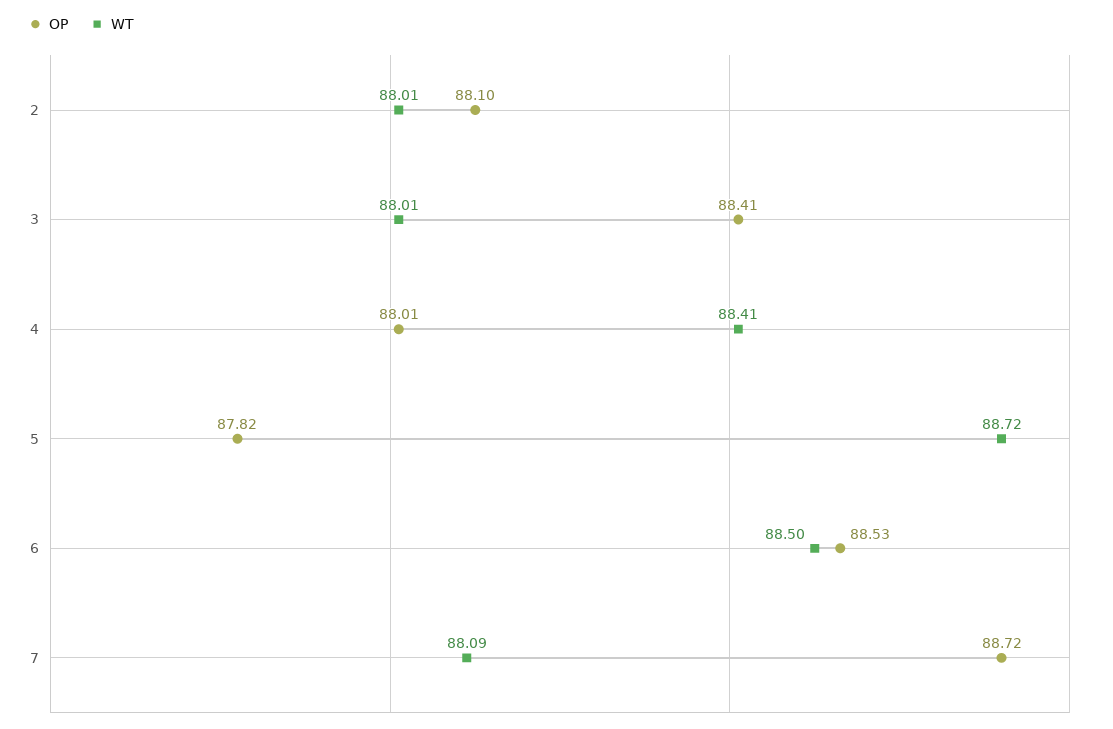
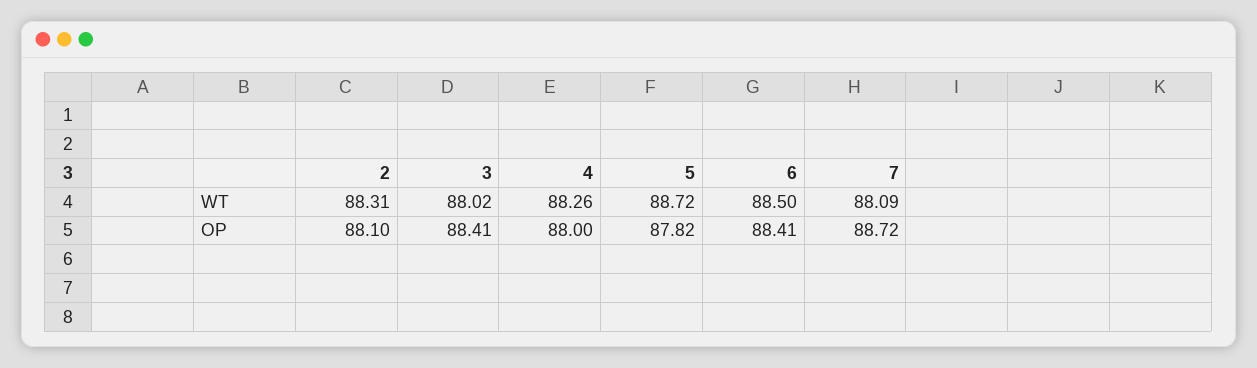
WT, 2: 88.01 -> 88.31
WT, 3: 88.01 -> 88.02
OP, 4: 88.01 -> 88
WT, 4: 88.41 -> 88.26
OP, 6: 88.53 -> 88.41

